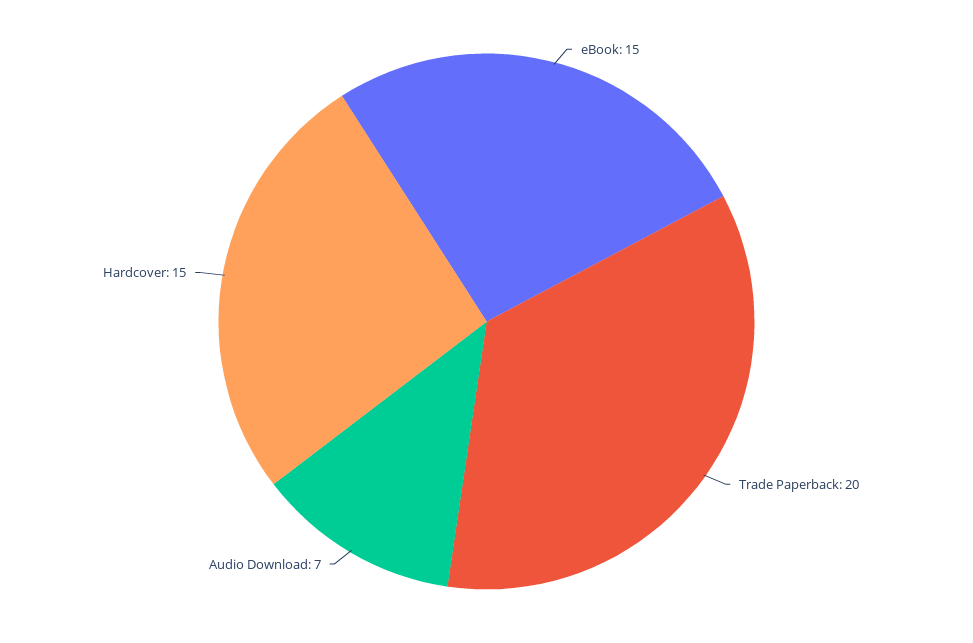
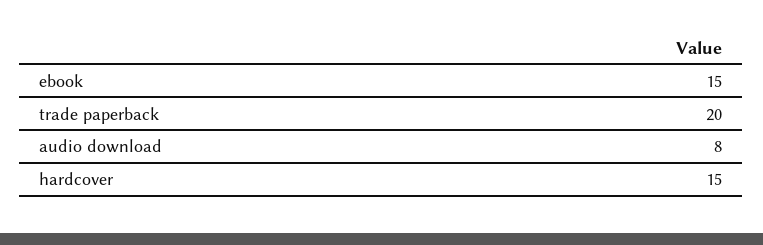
Audio Download: 7 -> 8

